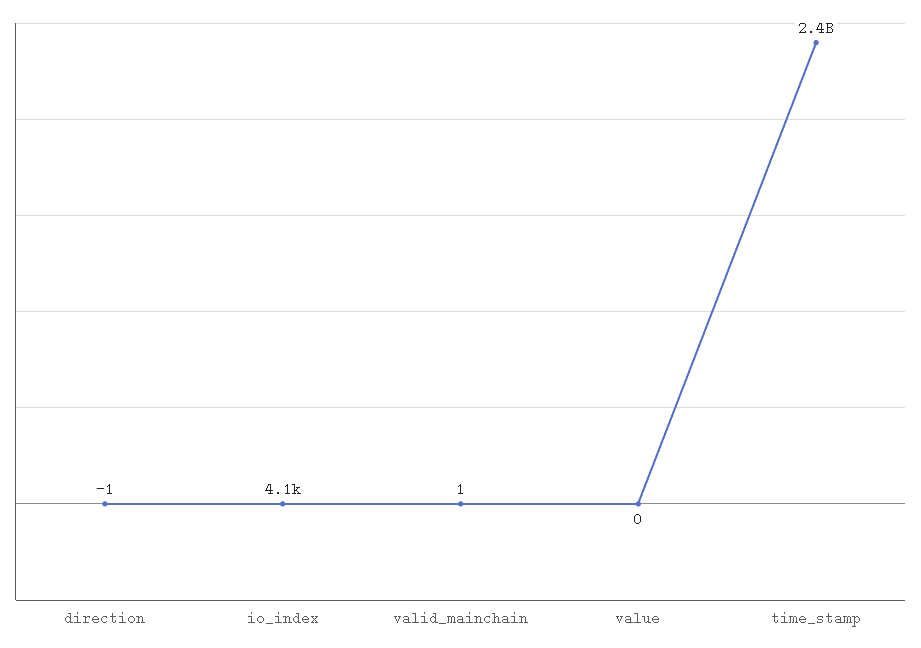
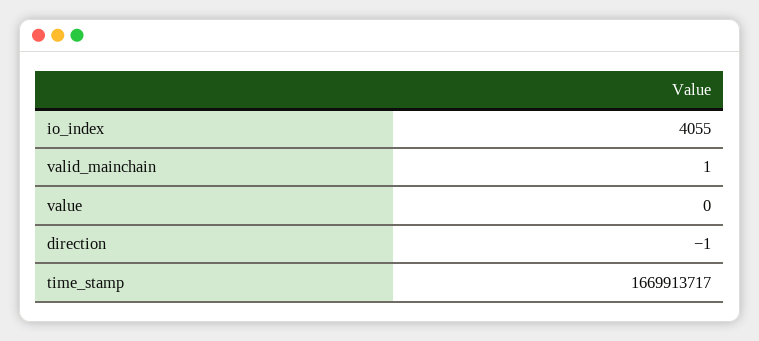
time_stamp: 2400000000 -> 1669913717

